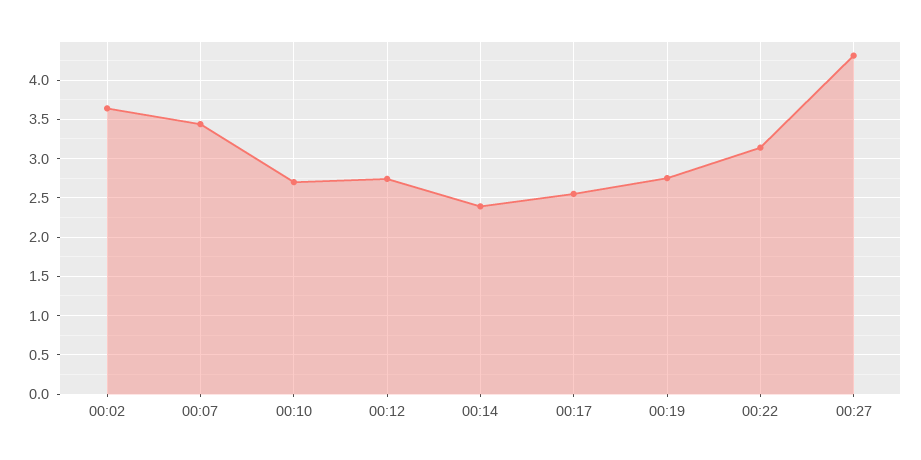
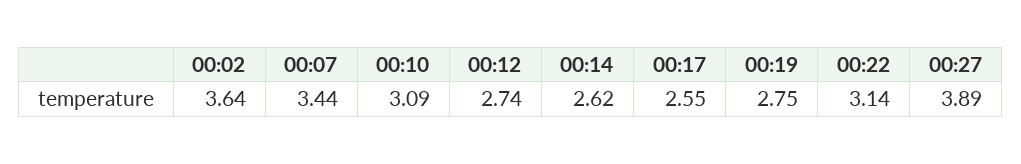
00:10: 2.7 -> 3.09
00:14: 2.4 -> 2.62
00:27: 4.3 -> 3.89

